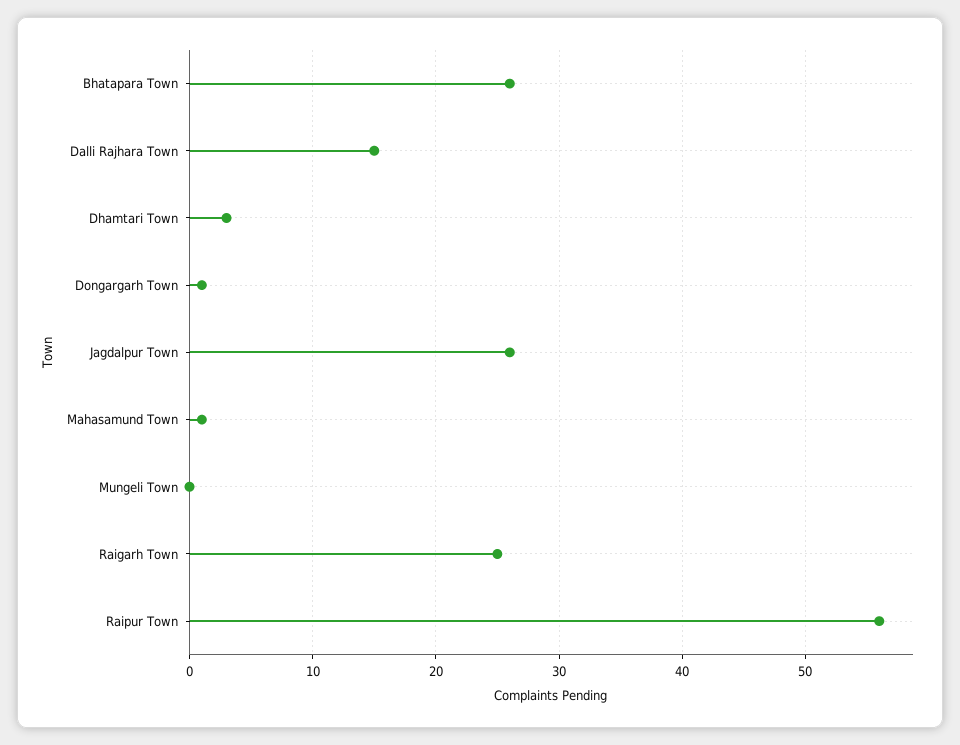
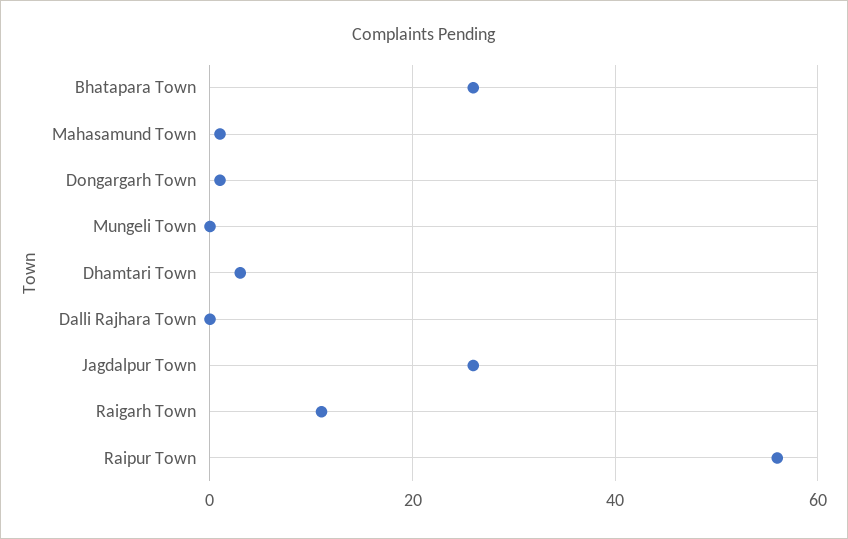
Dalli Rajhara Town: 15 -> 0
Raigarh Town: 25 -> 10

